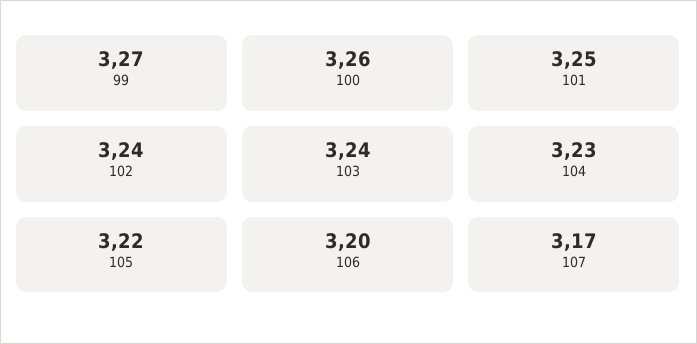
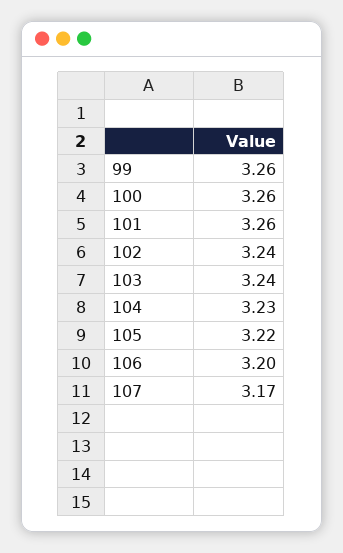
99: 3.27 -> 3.26
101: 3.25 -> 3.26

